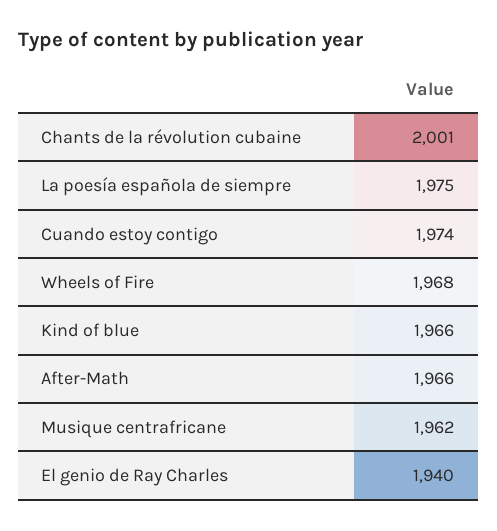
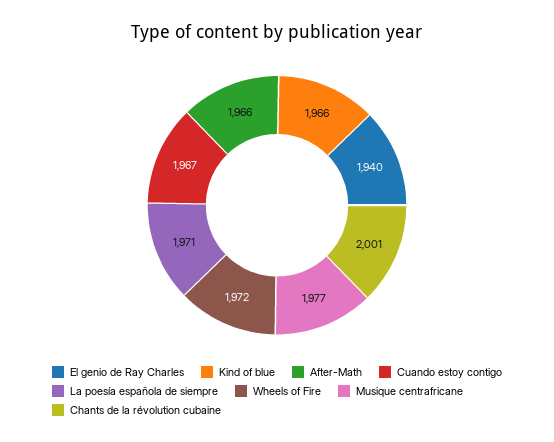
La poesía española de siempre: 1975 -> 1971
Cuando estoy contigo: 1974 -> 1967
Wheels of Fire: 1968 -> 1972
Musique centrafricane: 1962 -> 1977

